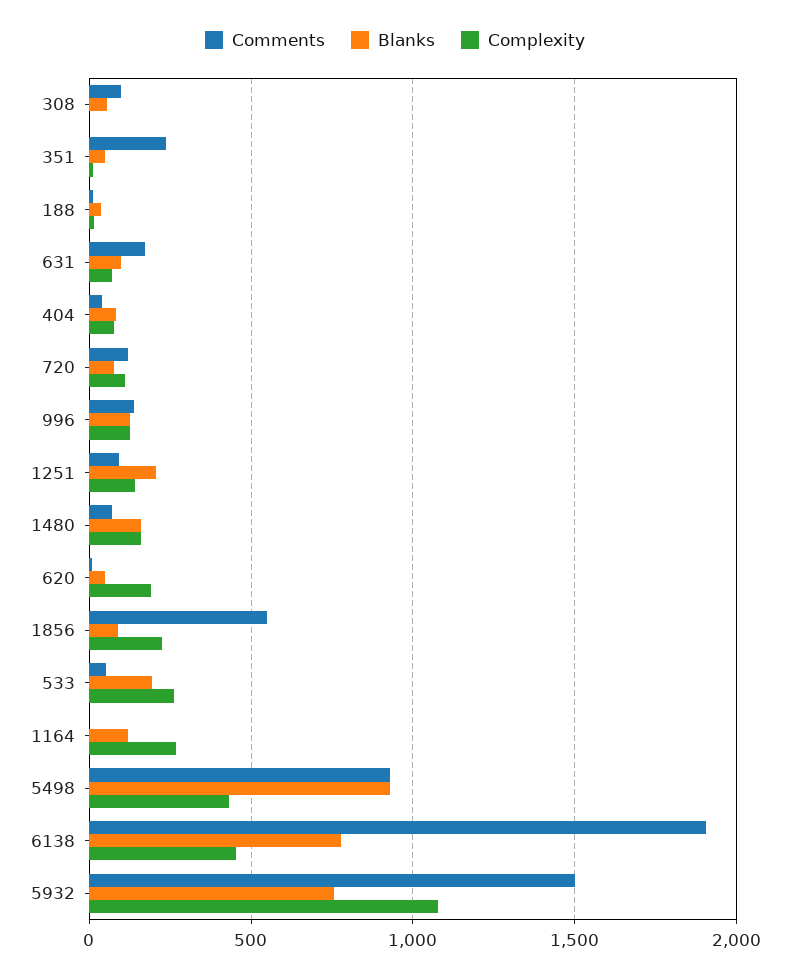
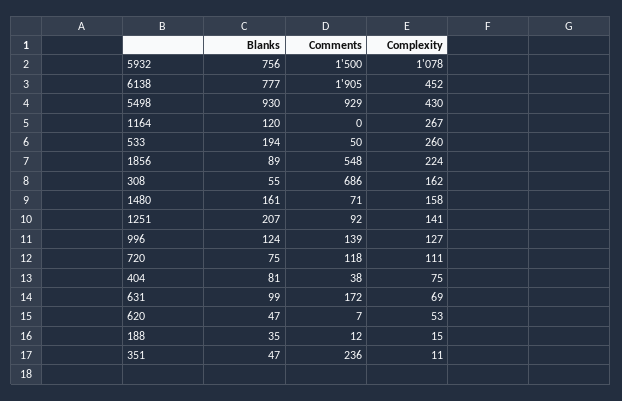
Comments, 308: 100 -> 686
Complexity, 308: 0 -> 162
Complexity, 620: 200 -> 53

